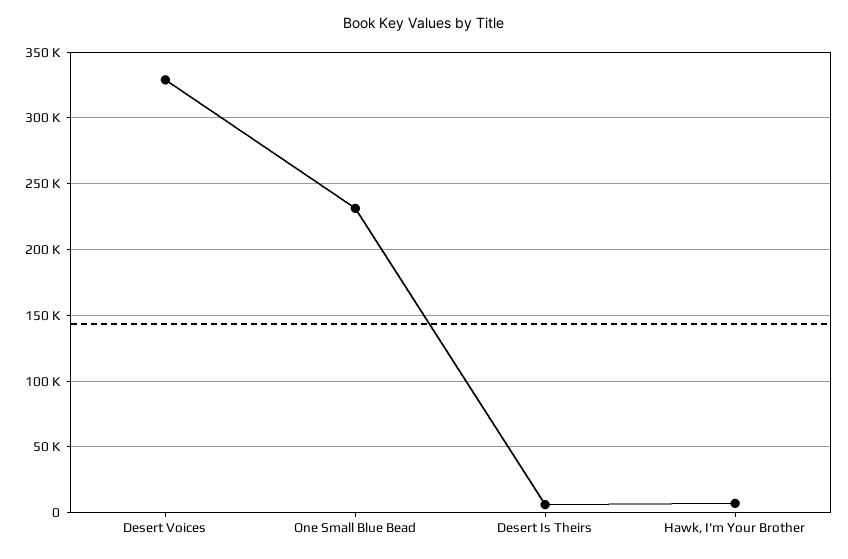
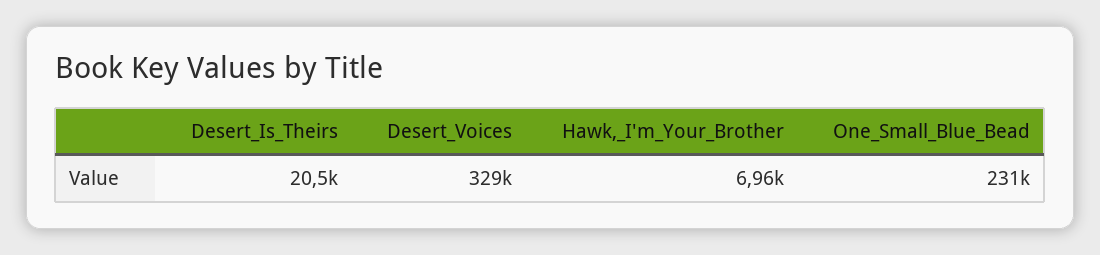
Desert Is Theirs: 5000 -> 20500

